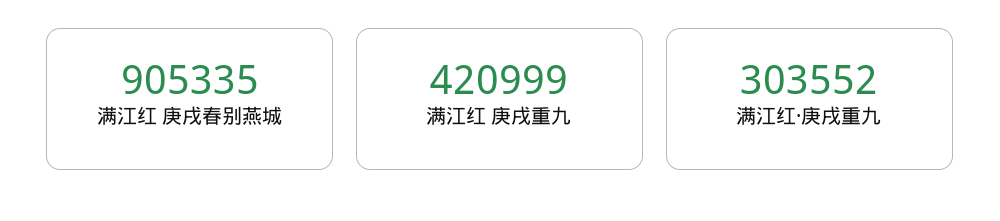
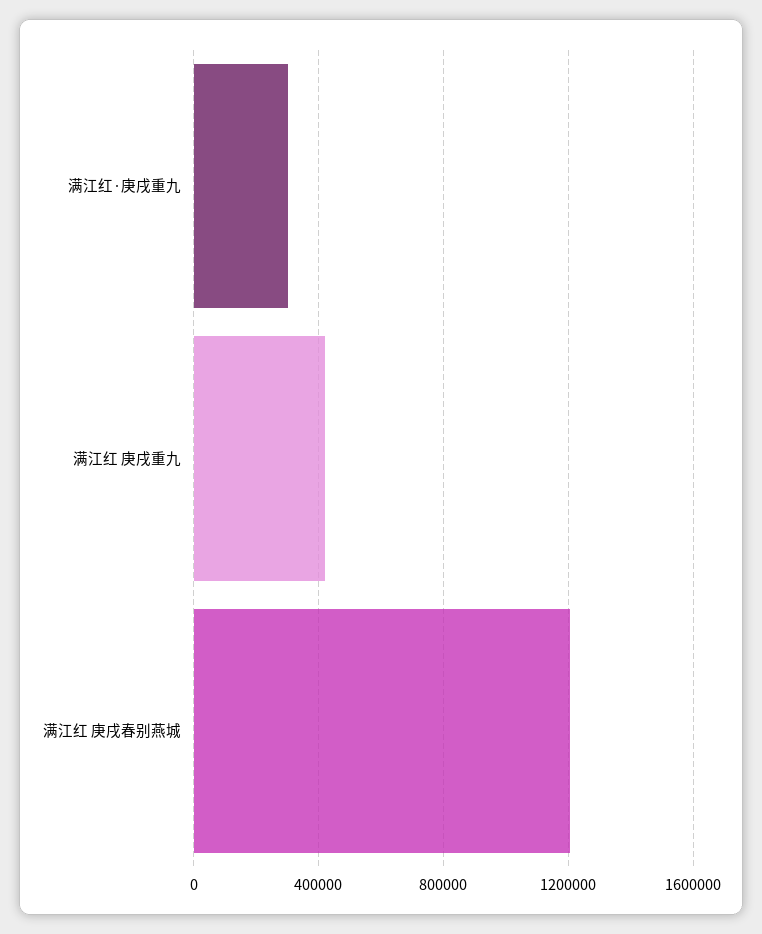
满江红 庚戌春别燕城: 905335 -> 1200000

